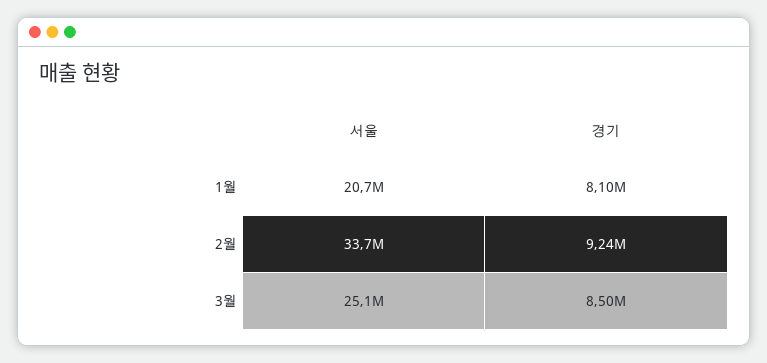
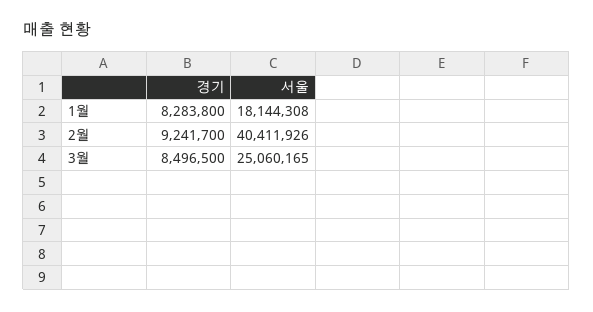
서울, 1월: 20700000 -> 18144308
경기, 1월: 8100000 -> 8283800
서울, 2월: 33700000 -> 40411926

